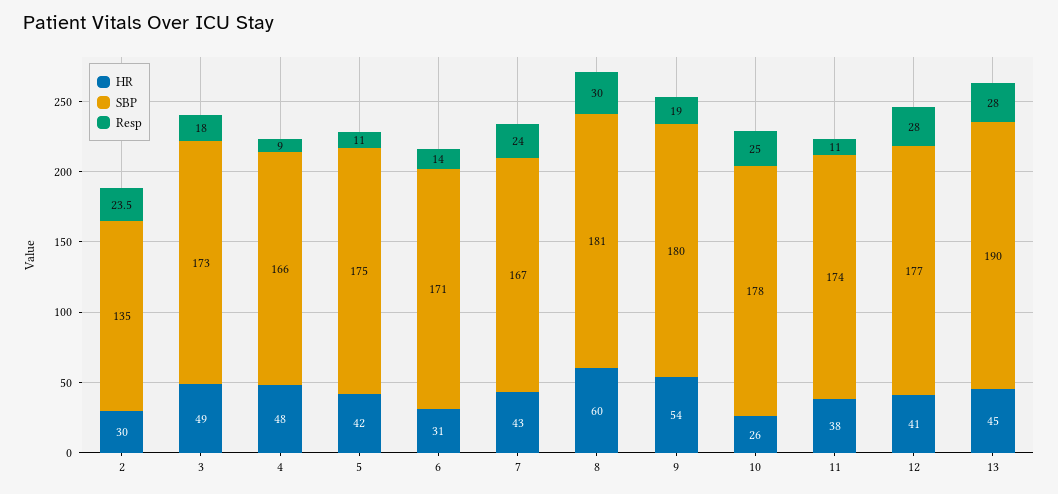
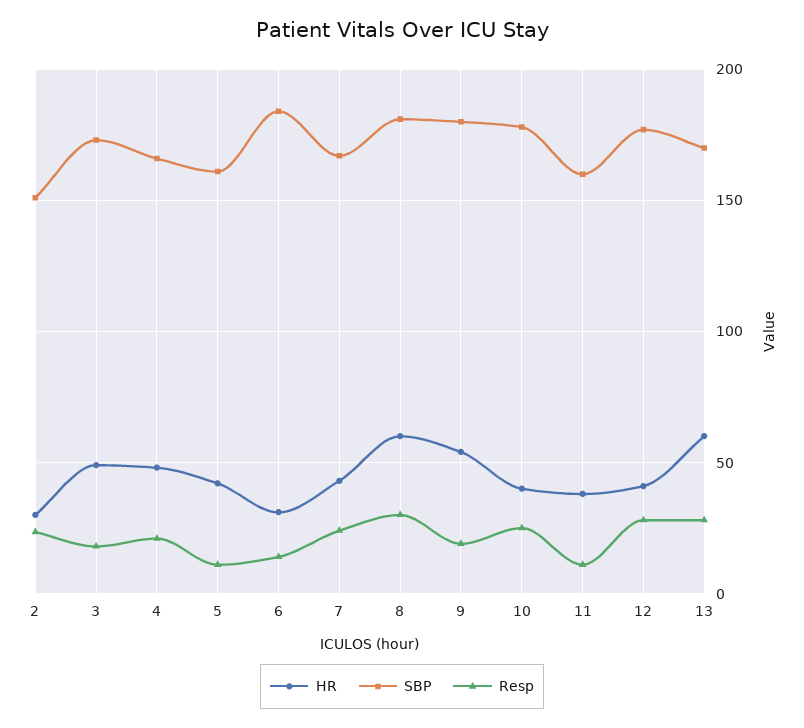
SBP, 2: 135 -> 150
Resp, 4: 9 -> 20
SBP, 5: 175 -> 160
SBP, 6: 171 -> 185
HR, 10: 26 -> 40
SBP, 11: 174 -> 160
HR, 13: 45 -> 60
SBP, 13: 190 -> 170

